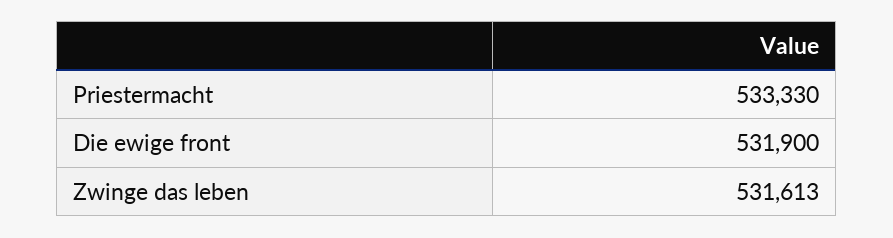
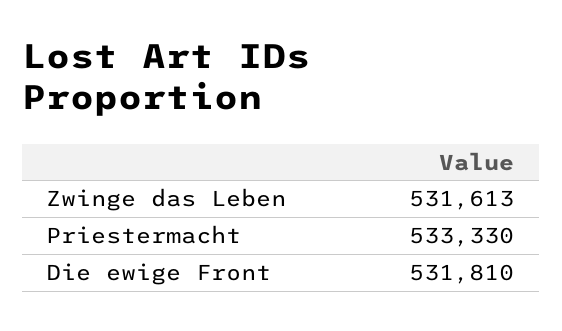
Die ewige front: 531900 -> 531810

